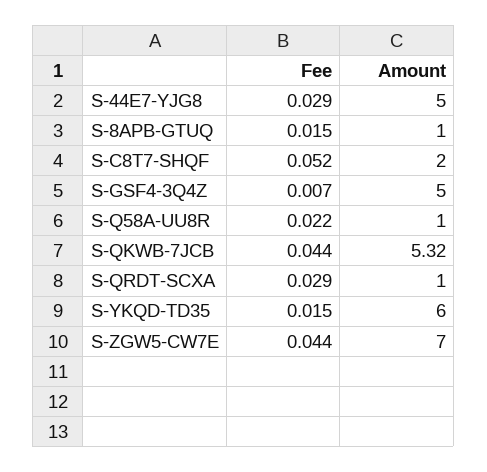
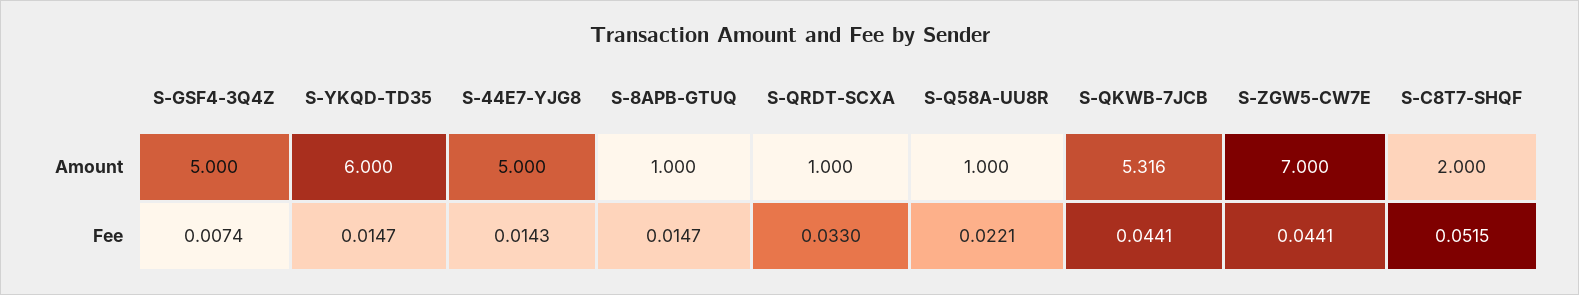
Fee, S-44E7-YJG8: 0.029 -> 0.0143
Fee, S-QRDT-SCXA: 0.029 -> 0.033

